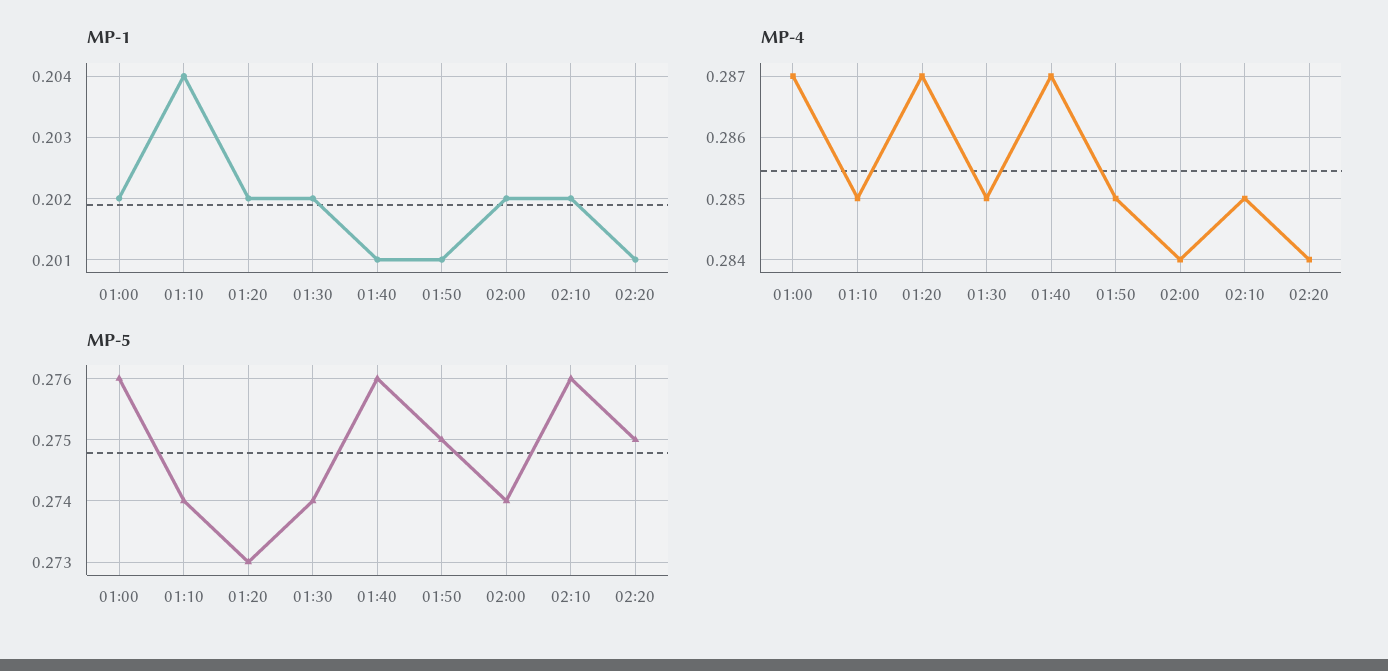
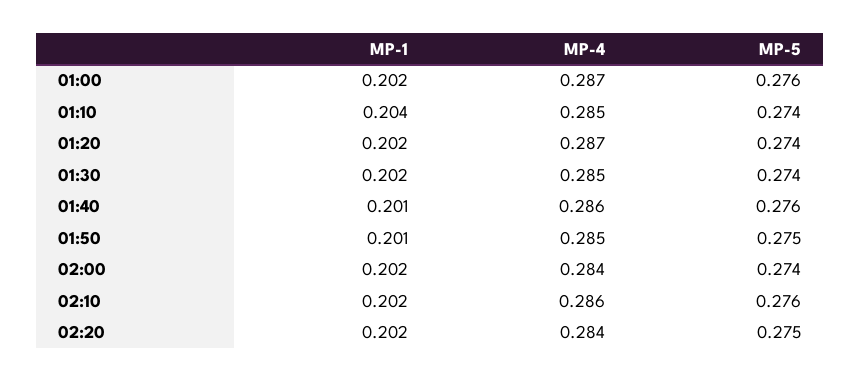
MP-1, 02:20: 0.201 -> 0.202
MP-4, 01:40: 0.287 -> 0.286
MP-4, 02:10: 0.285 -> 0.286
MP-5, 01:20: 0.273 -> 0.274

